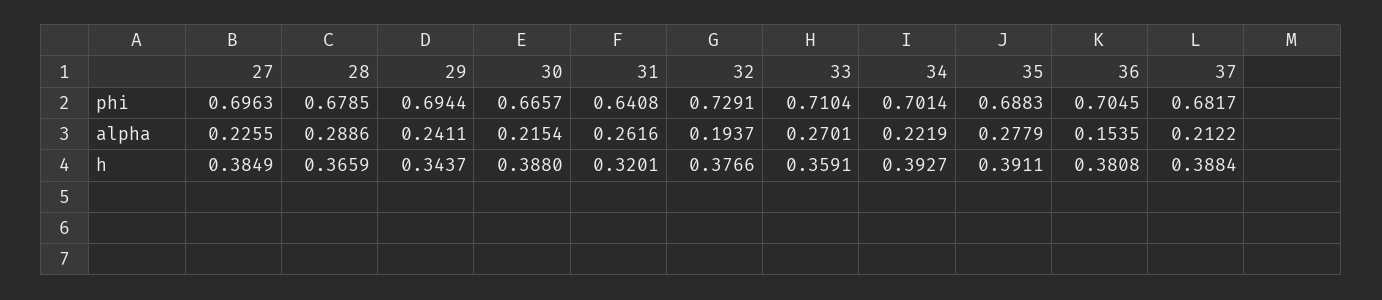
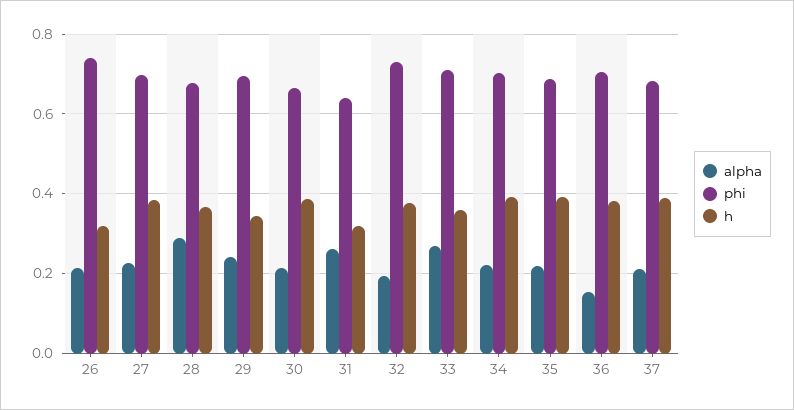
alpha, 35: 0.2779 -> 0.22
alpha, 26: none -> 0.22
phi, 26: none -> 0.74
h, 26: none -> 0.32

